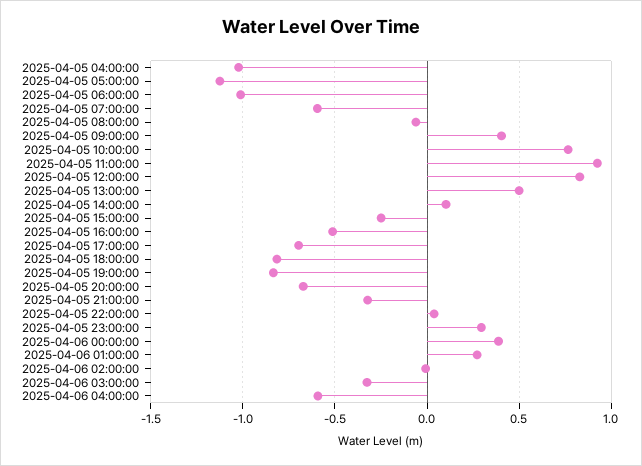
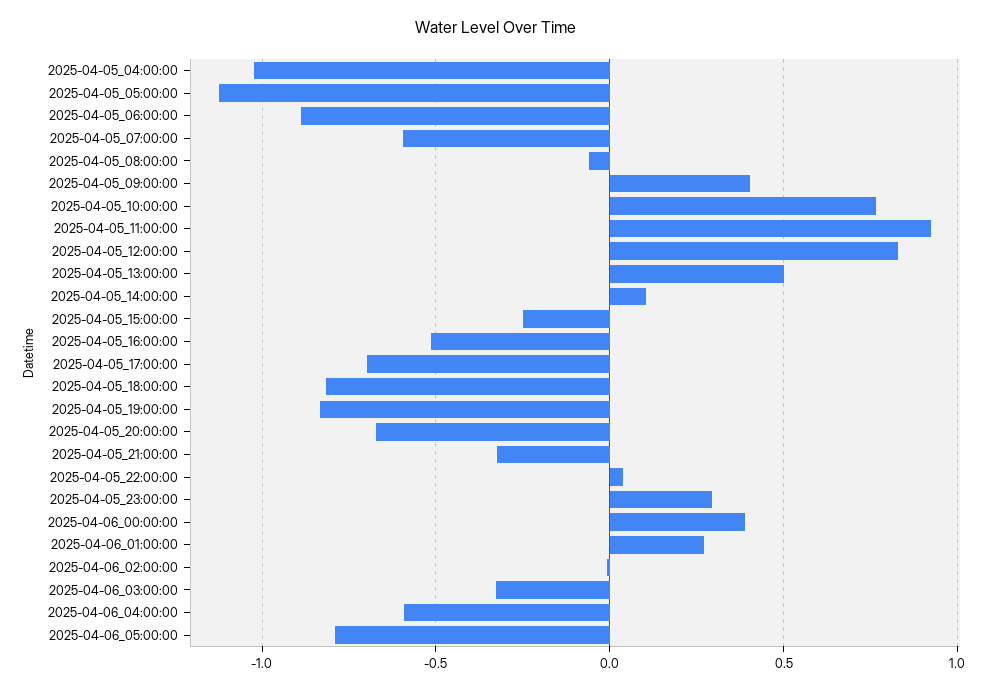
2025-04-05 06:00:00: -1 -> -0.9
2025-04-06_05:00:00: none -> -0.8

